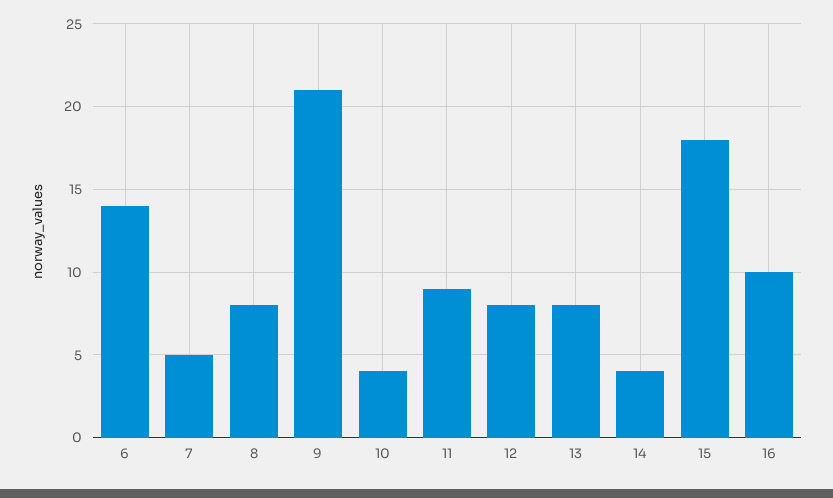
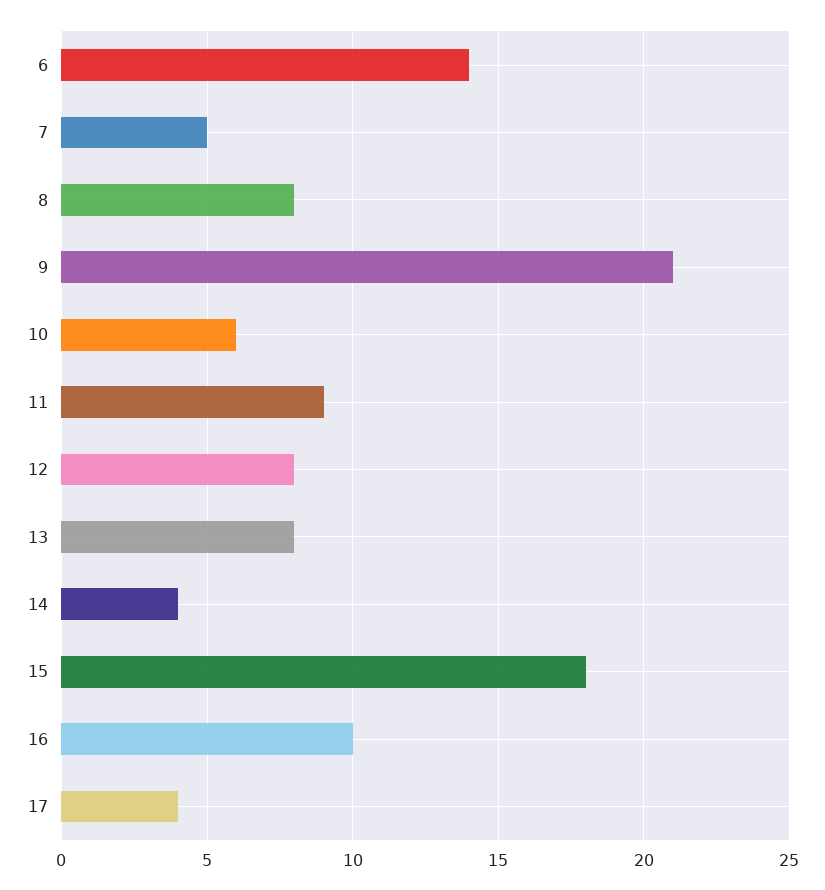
10: 4 -> 6
17: none -> 4

